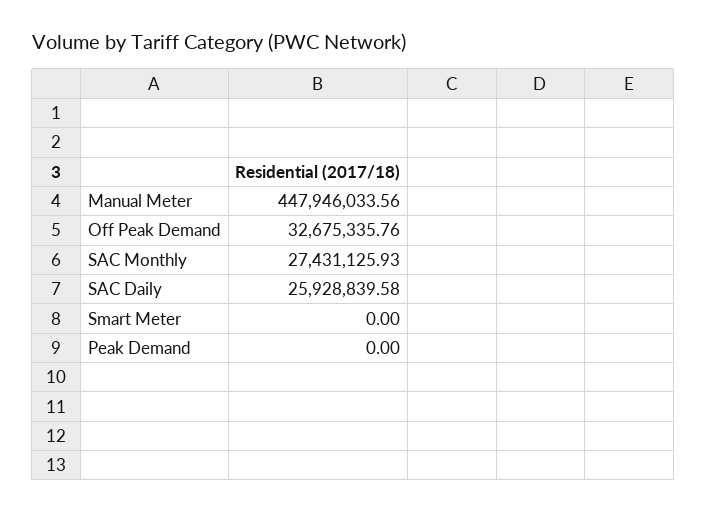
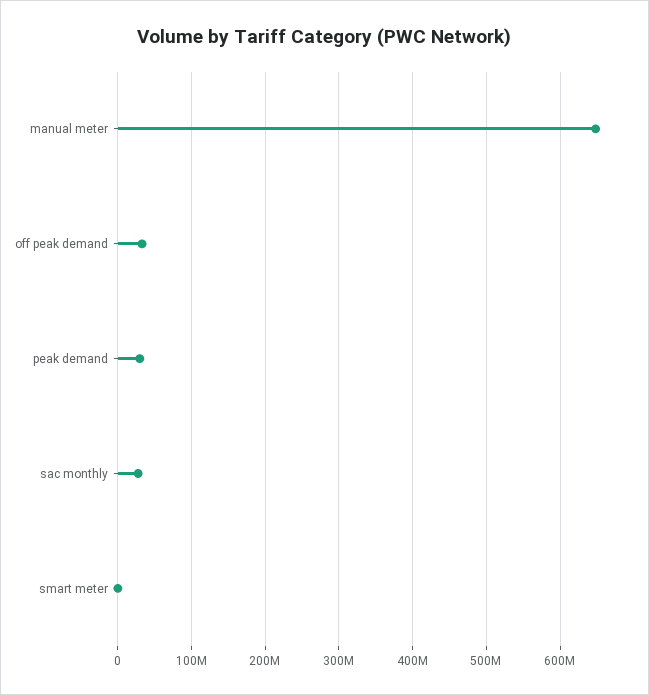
Manual Meter: 447946033.56 -> 650000000
SAC Daily: 25928839.58 -> none
Peak Demand: 0 -> 30000000

